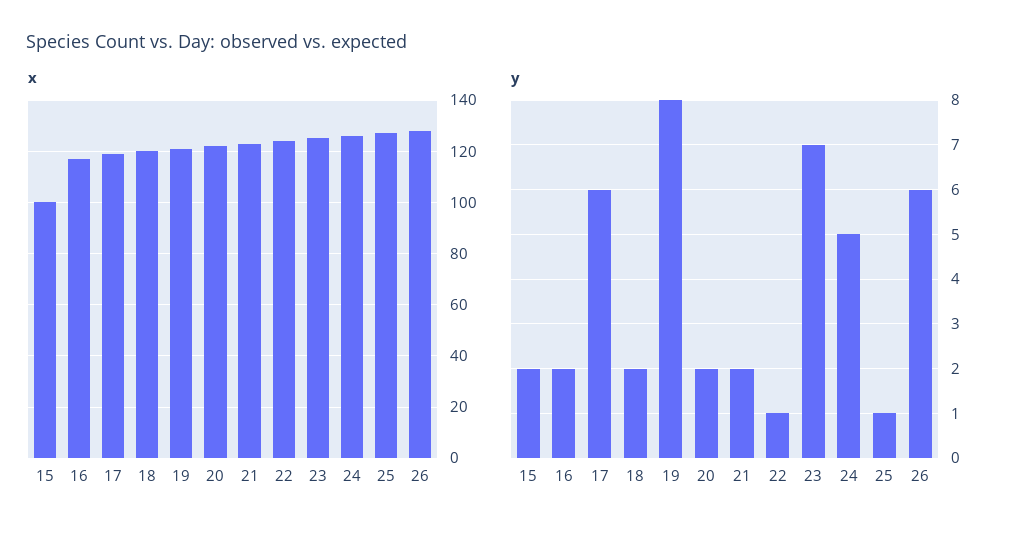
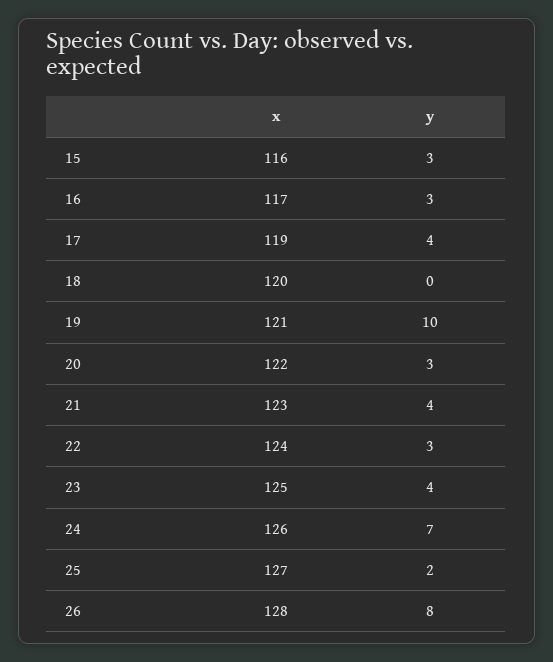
x, 15: 100 -> 116
y, 15: 2 -> 3
y, 16: 2 -> 3
y, 17: 6 -> 4
y, 18: 2 -> 0
y, 19: 8 -> 10
y, 20: 2 -> 3
y, 21: 2 -> 4
y, 22: 1 -> 3
y, 23: 7 -> 4
y, 24: 5 -> 7
y, 25: 1 -> 2
y, 26: 6 -> 8

